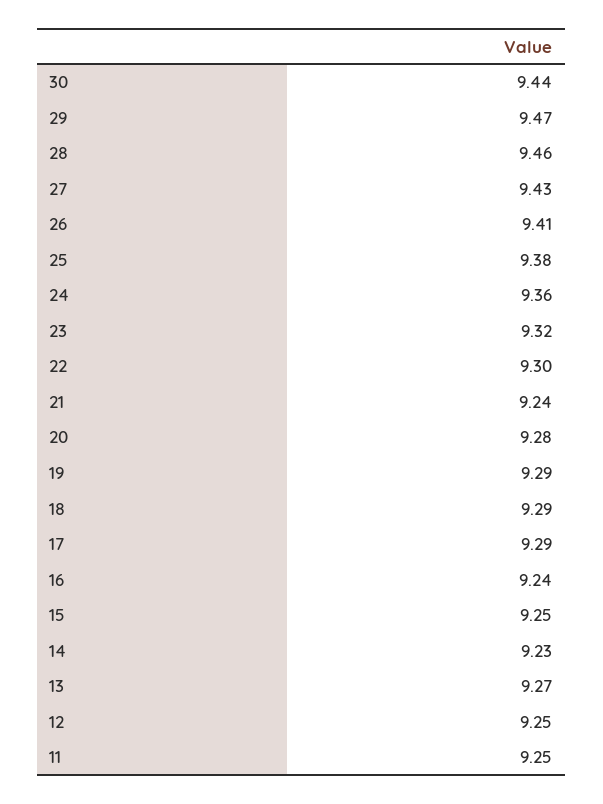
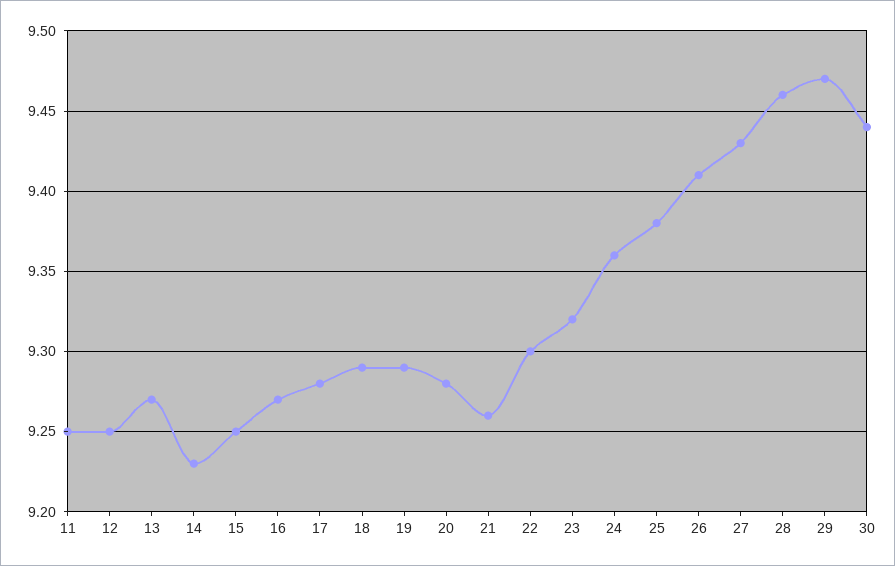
21: 9.24 -> 9.26
17: 9.29 -> 9.28
16: 9.24 -> 9.27

